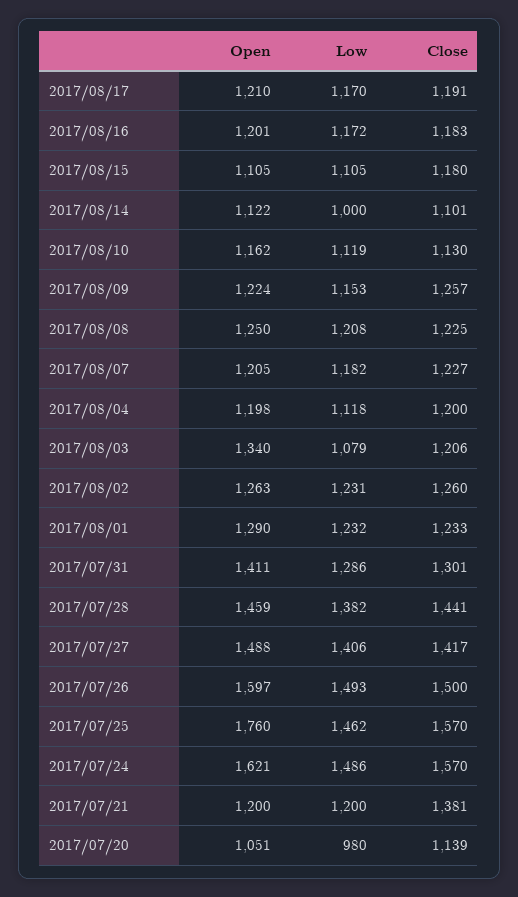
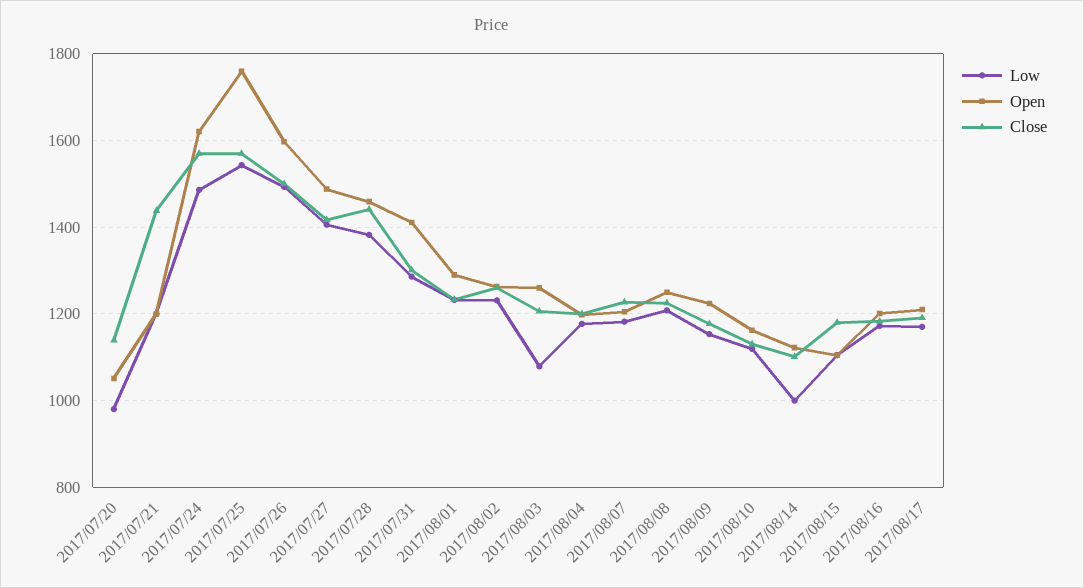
Close, 2017/08/09: 1257 -> 1180
Low, 2017/08/04: 1118 -> 1180
Open, 2017/08/03: 1340 -> 1260
Low, 2017/07/25: 1462 -> 1540
Close, 2017/07/21: 1381 -> 1440

